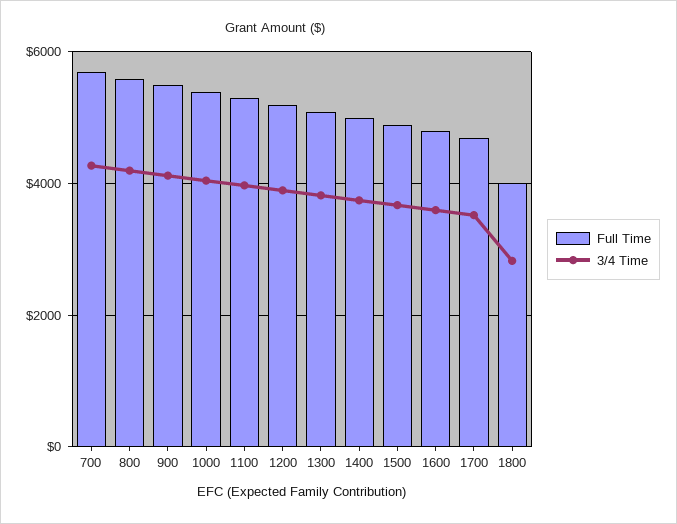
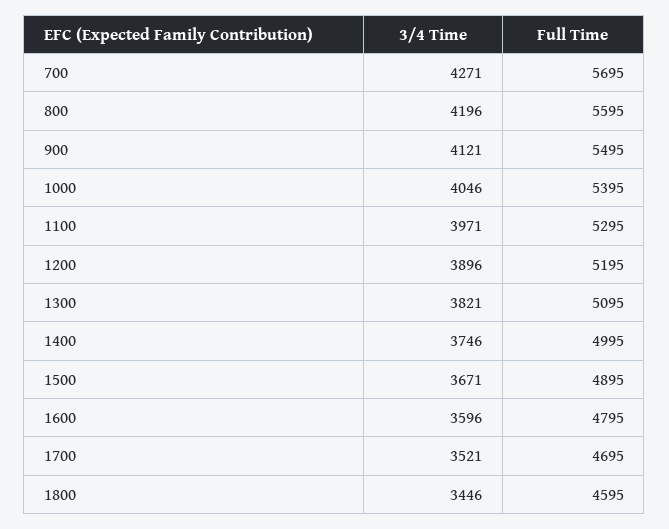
Full Time, 1800: 4000 -> 4595
3/4 Time, 1800: 2800 -> 3446

